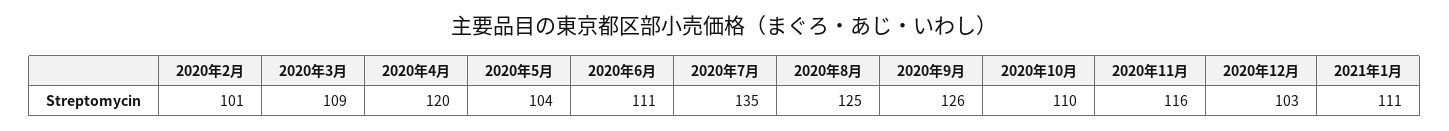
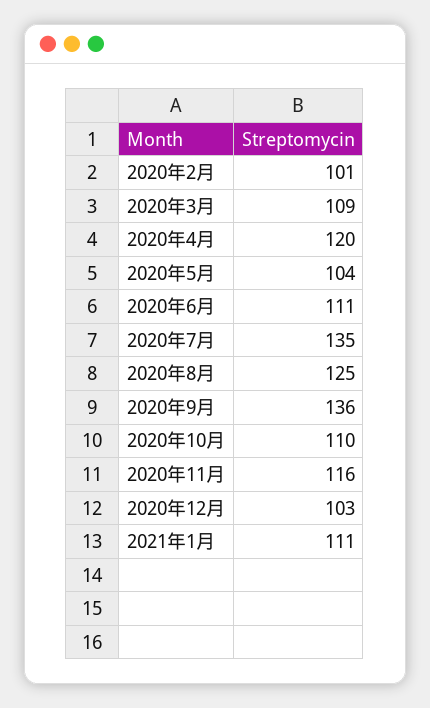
2020年9月: 126 -> 136

